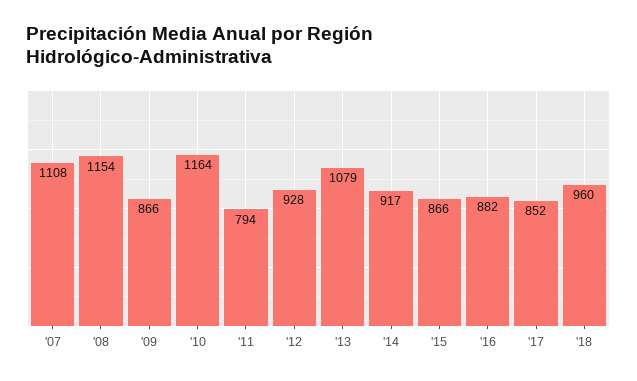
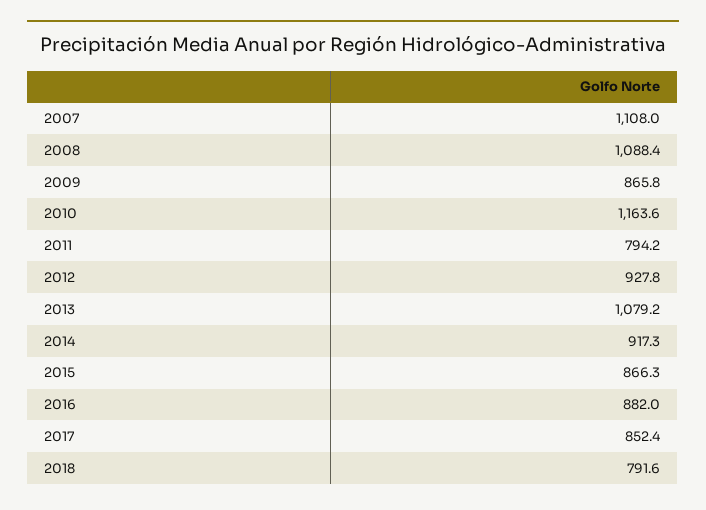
'08: 1154 -> 1088.4
'18: 960 -> 791.6

